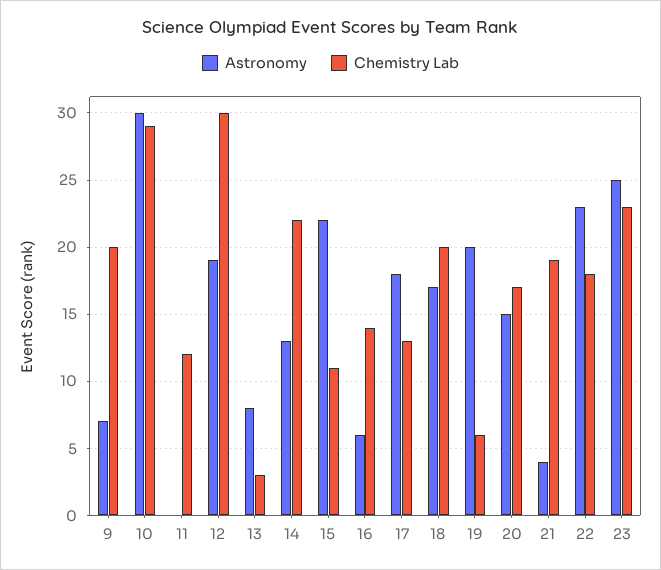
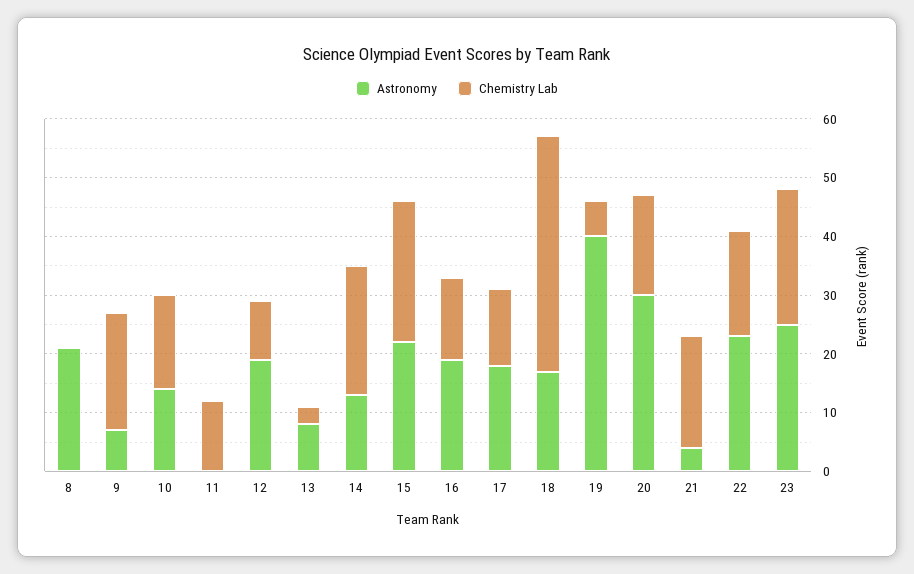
Astronomy, 10: 30 -> 15
Chemistry Lab, 10: 29 -> 15
Chemistry Lab, 12: 30 -> 10
Chemistry Lab, 15: 11 -> 25
Astronomy, 16: 6 -> 20
Chemistry Lab, 18: 20 -> 40
Astronomy, 19: 20 -> 40
Astronomy, 20: 15 -> 30
Astronomy, 8: none -> 20
Chemistry Lab, 8: none -> 0

